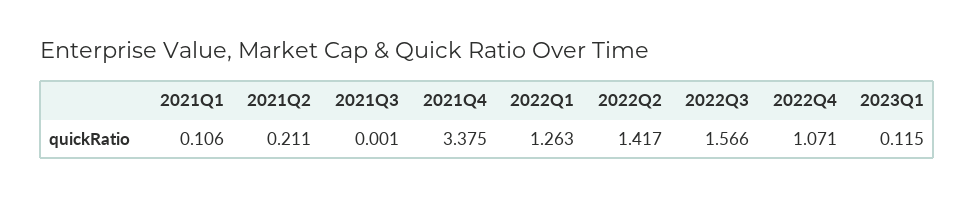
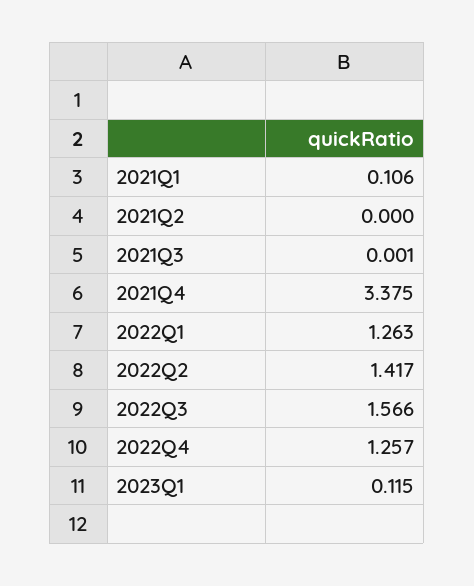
2021Q2: 0.211 -> 0
2022Q4: 1.071 -> 1.257

